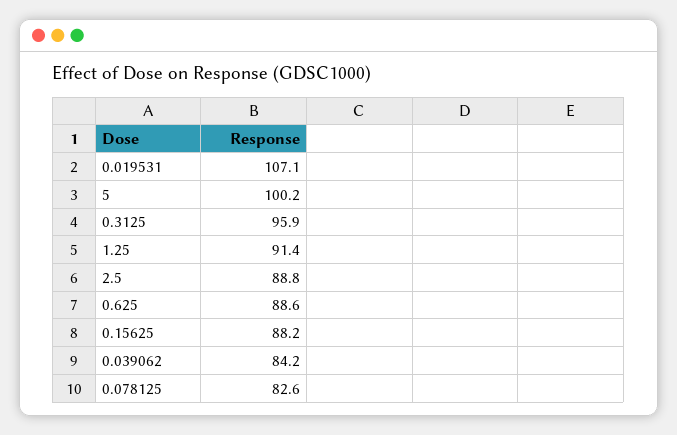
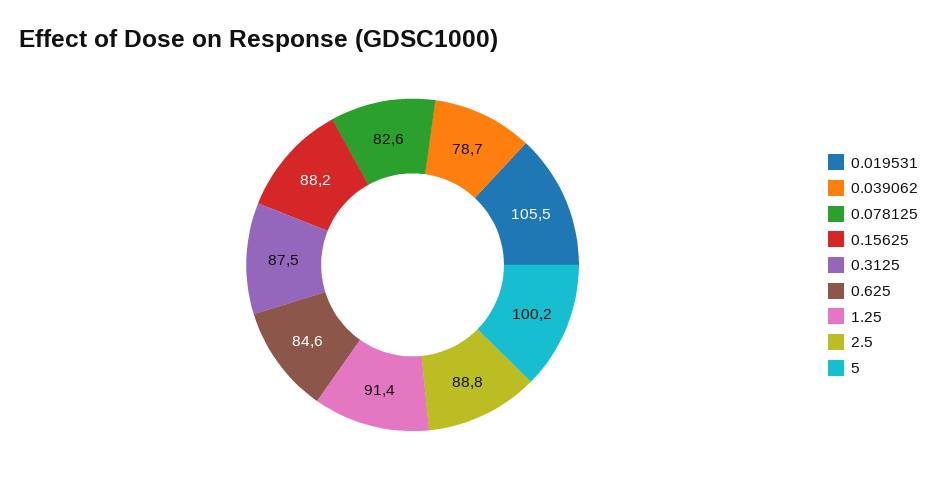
0.019531: 107.1 -> 105.5
0.3125: 95.9 -> 87.5
0.625: 88.6 -> 84.6
0.039062: 84.2 -> 78.7

